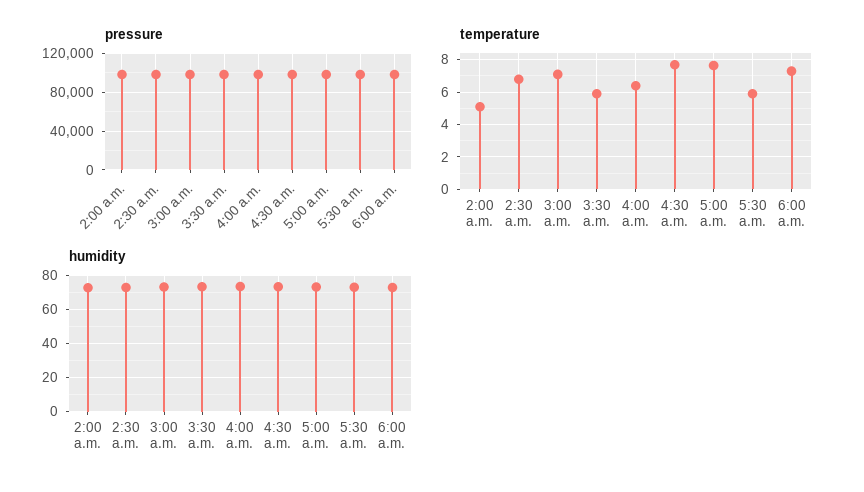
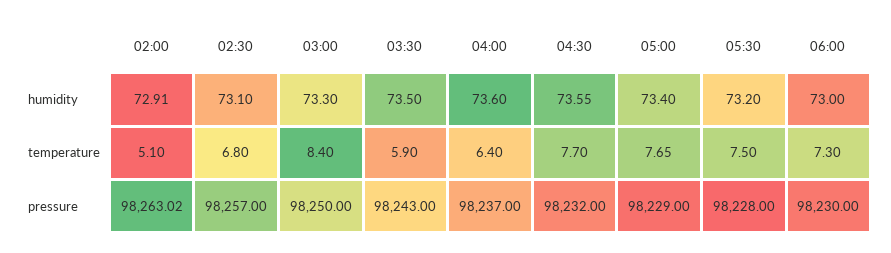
temperature, 3:00 a.m.: 7 -> 8.4
temperature, 5:30 a.m.: 6 -> 7.5

